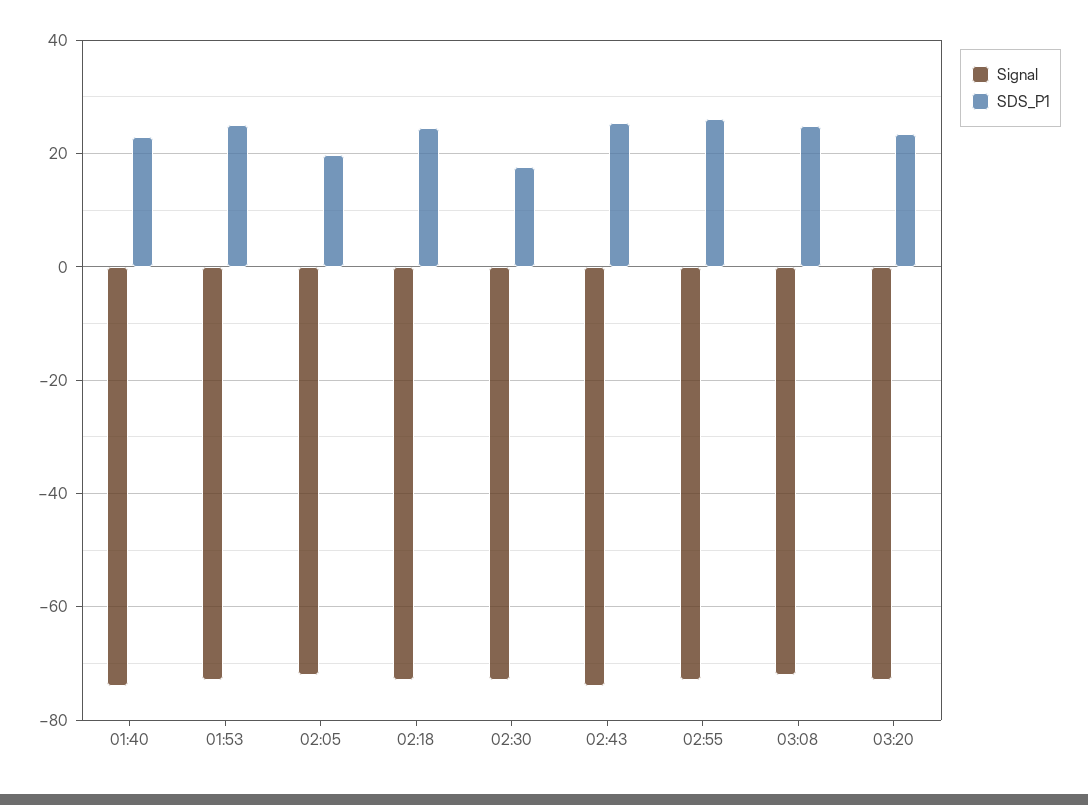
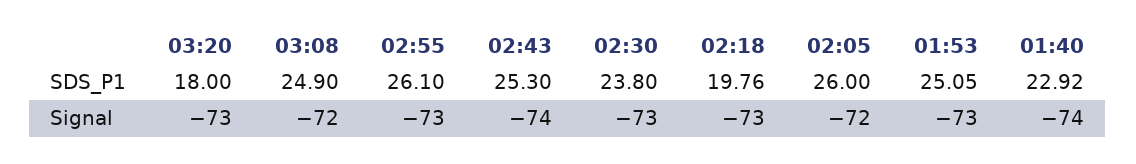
SDS_P1, 02:05: 20 -> 26
SDS_P1, 02:18: 24 -> 19.76
SDS_P1, 02:30: 18 -> 23.8
SDS_P1, 03:20: 24 -> 18

